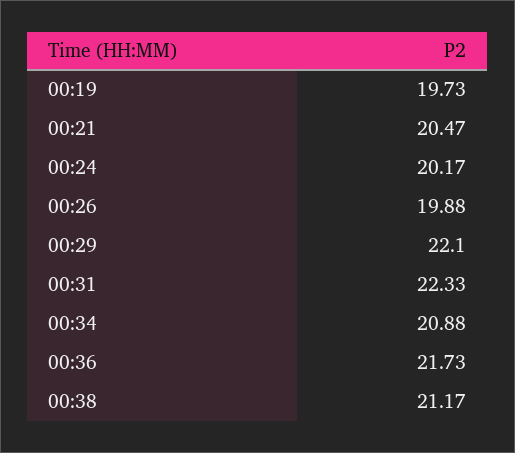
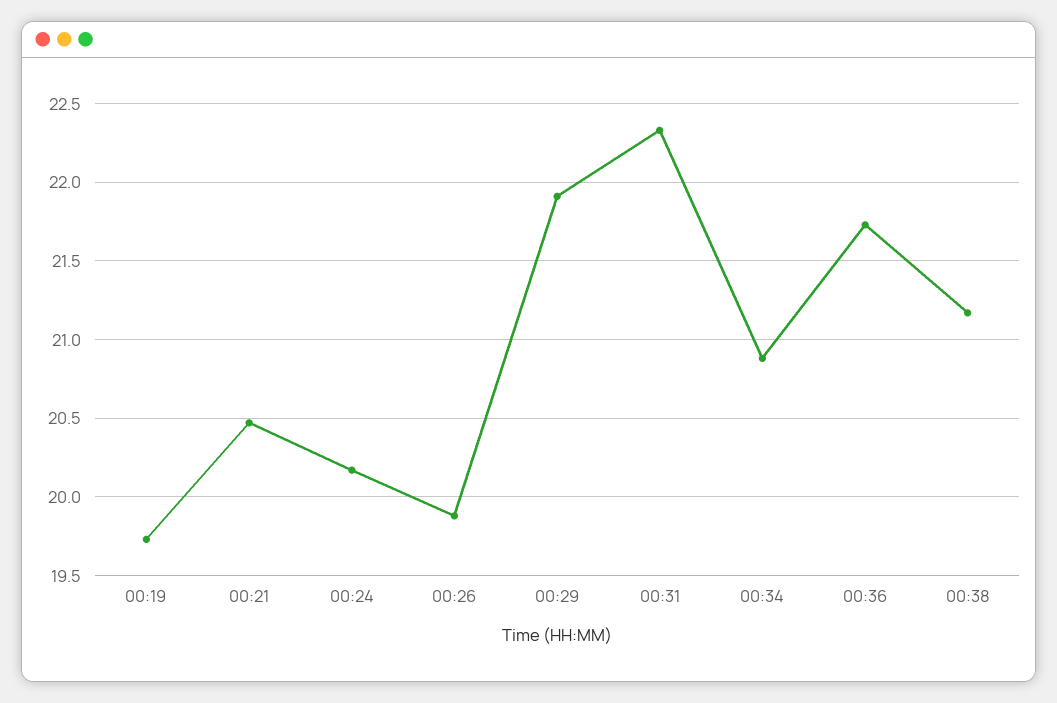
00:29: 22.1 -> 21.9

